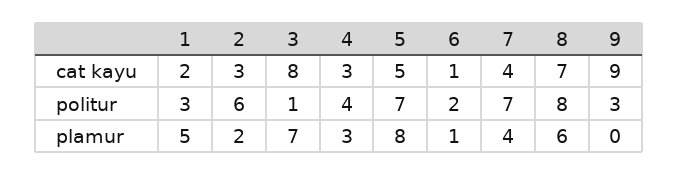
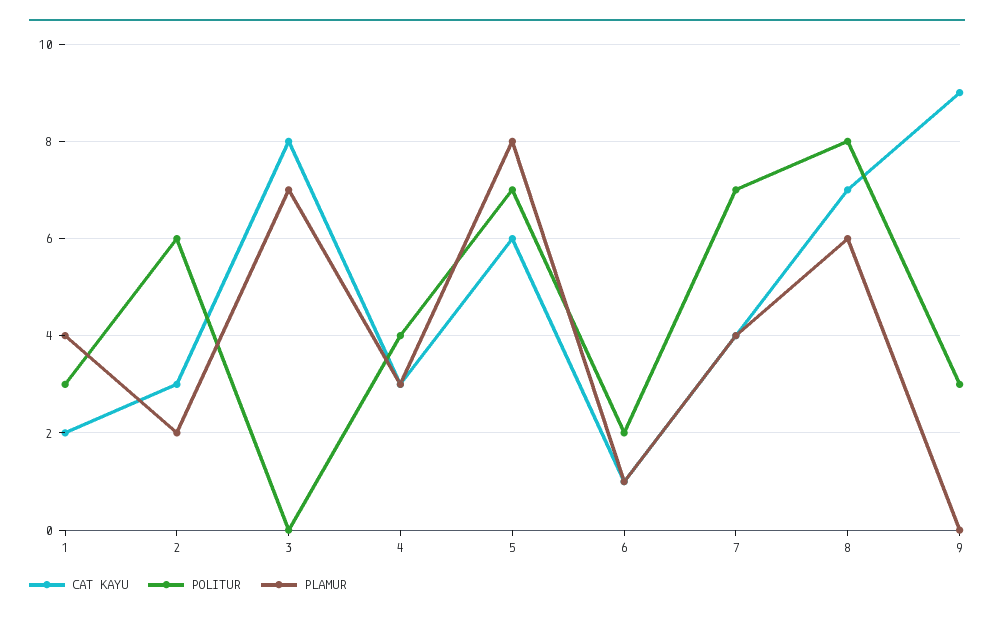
cat kayu, 5: 5 -> 6
politur, 3: 1 -> 0
plamur, 1: 5 -> 4

